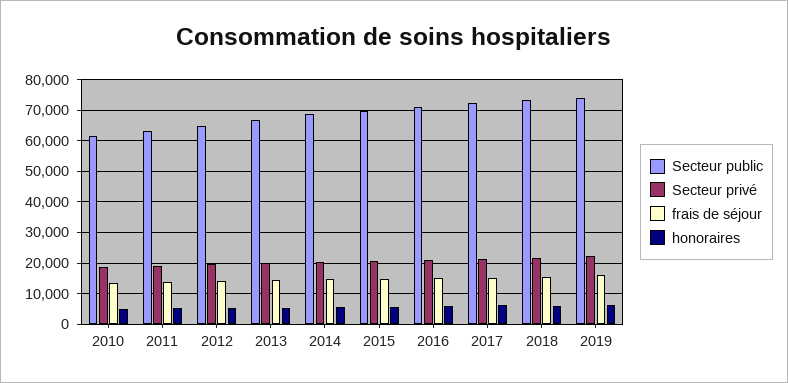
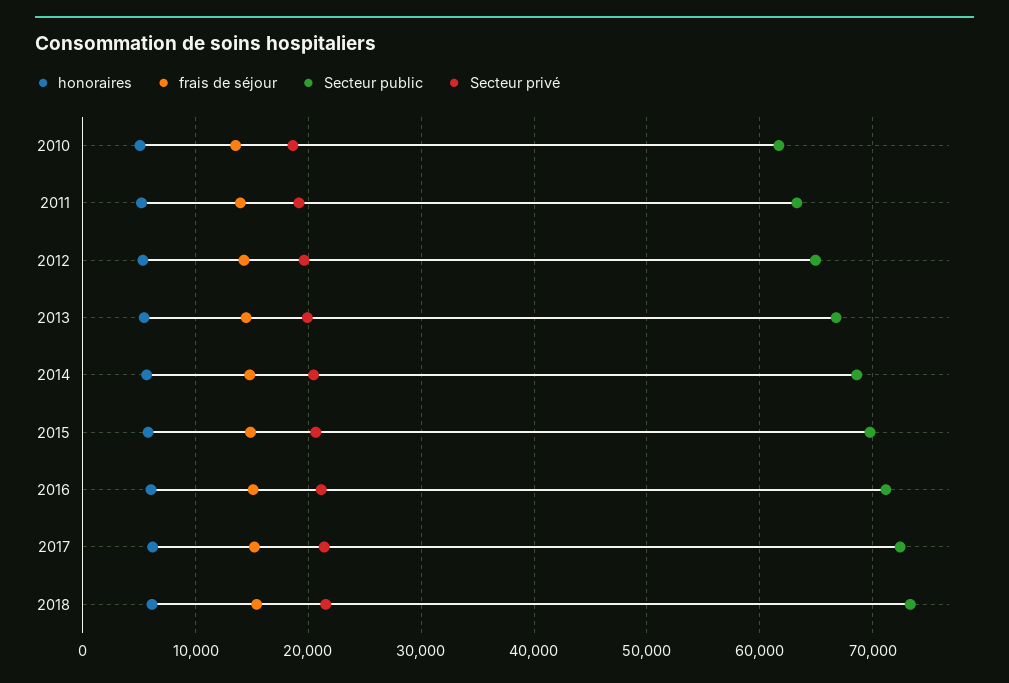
Secteur public, 2019: 74000 -> none
Secteur privé, 2019: 22000 -> none
frais de séjour, 2019: 16000 -> none
honoraires, 2019: 6000 -> none

